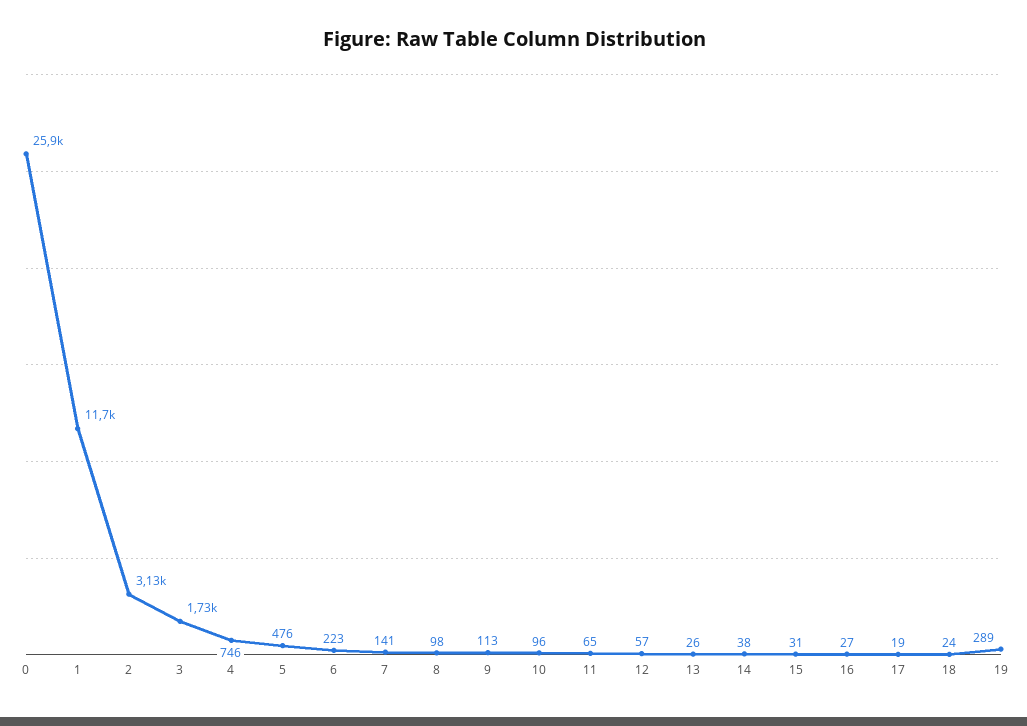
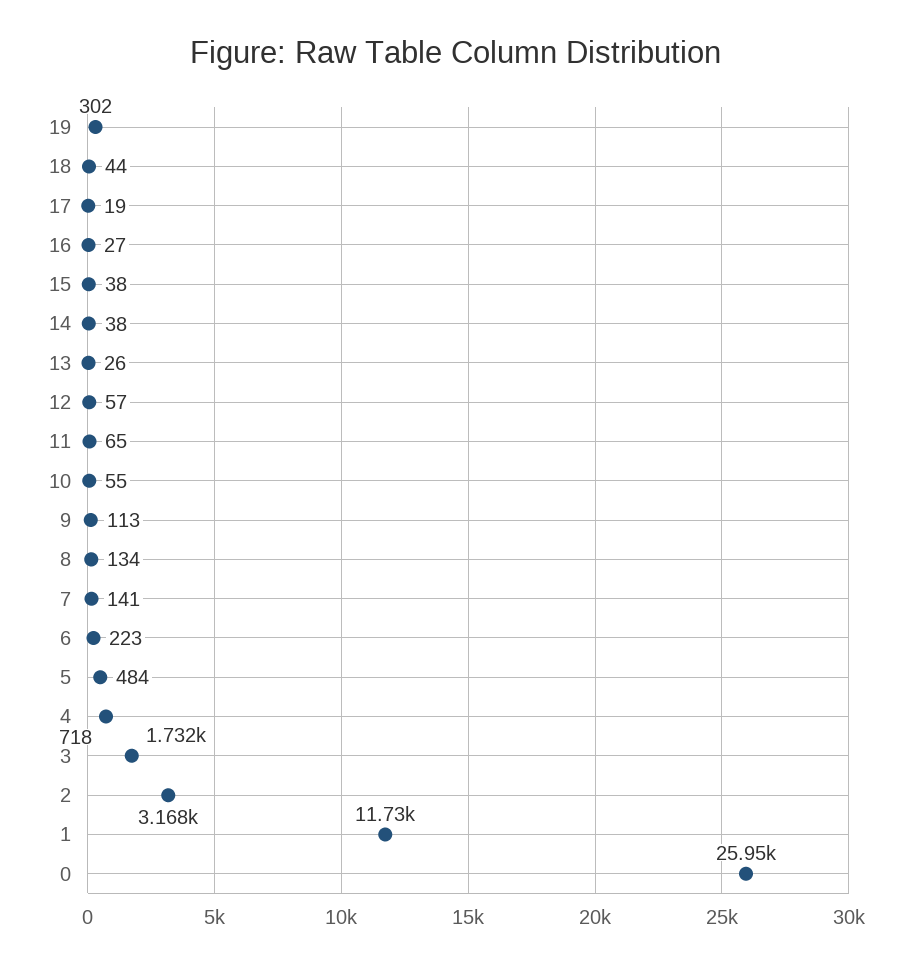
2: 3130 -> 3168
4: 746 -> 718
5: 476 -> 484
8: 98 -> 134
10: 96 -> 55
15: 31 -> 38
18: 24 -> 44
19: 289 -> 302

